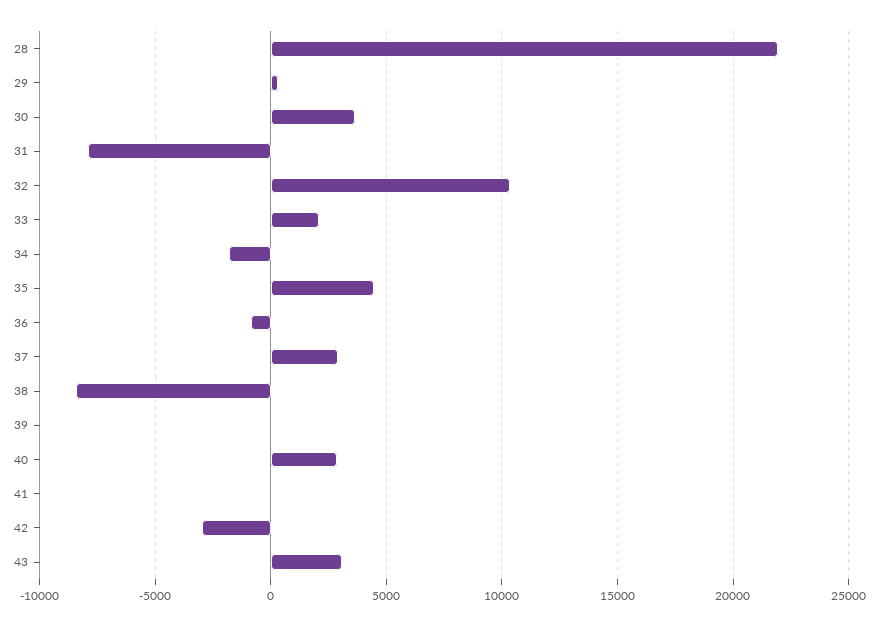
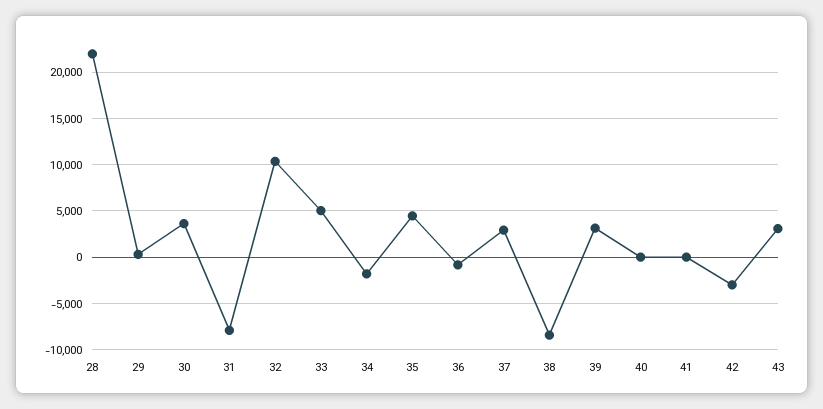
33: 2000 -> 5000
39: 0 -> 3000
40: 3000 -> 0

